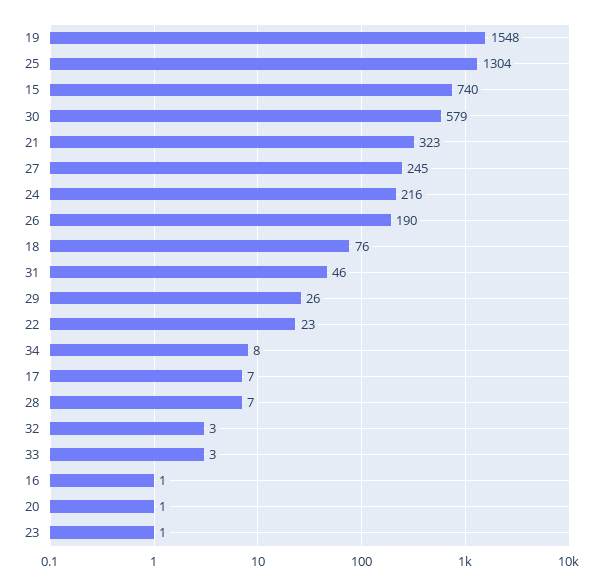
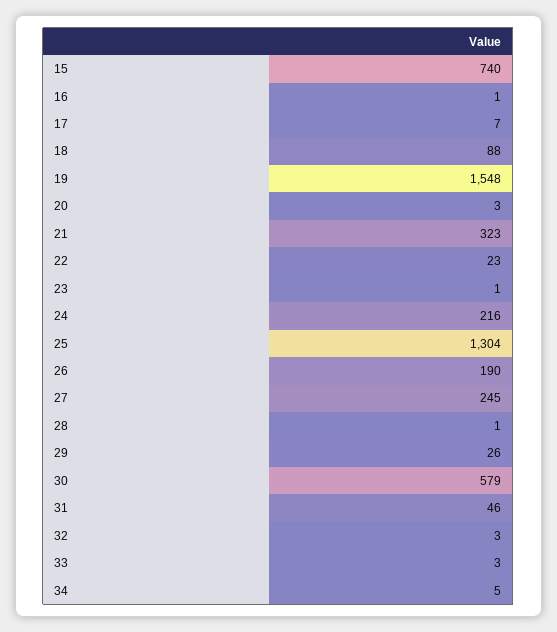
18: 76 -> 88
34: 8 -> 5
28: 7 -> 1
20: 1 -> 3

